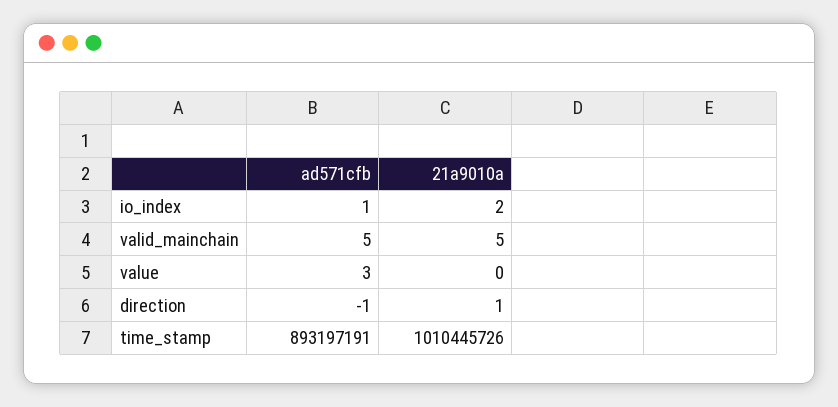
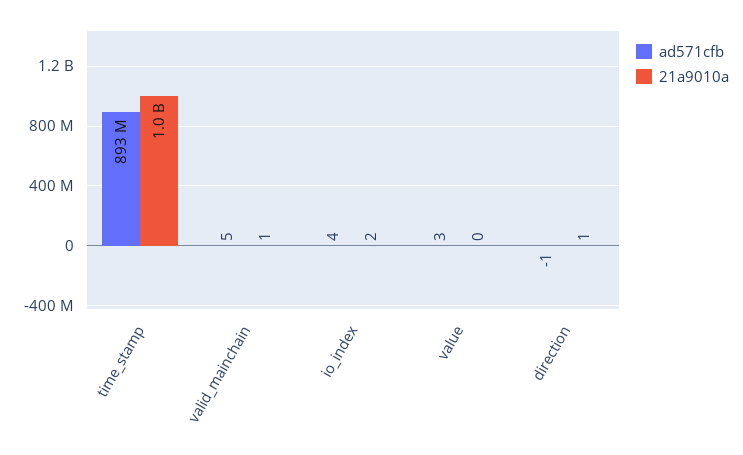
ad571cfb, io_index: 1 -> 4
21a9010a, valid_mainchain: 5 -> 1

